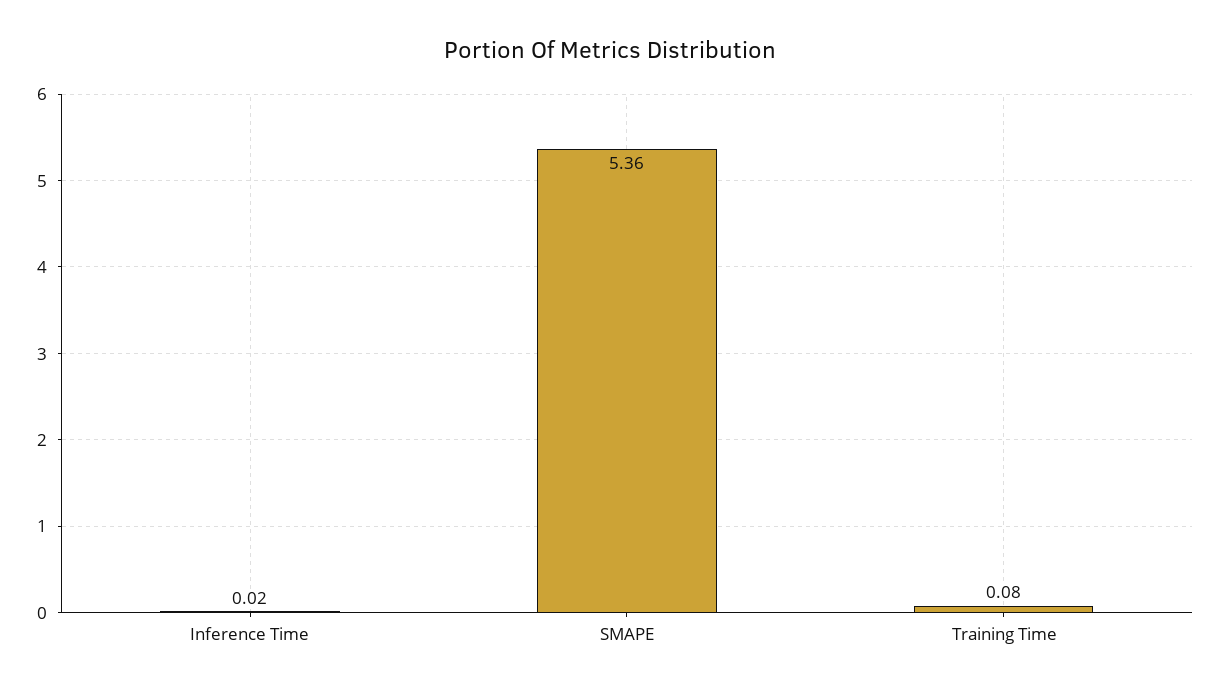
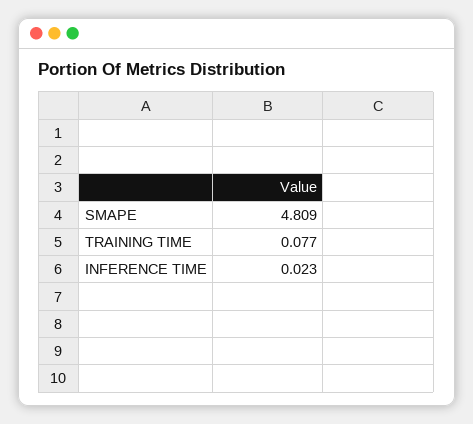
SMAPE: 5.36 -> 4.809

